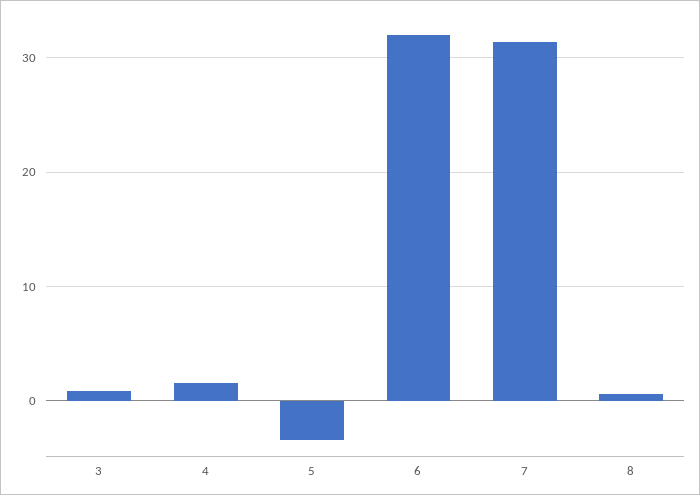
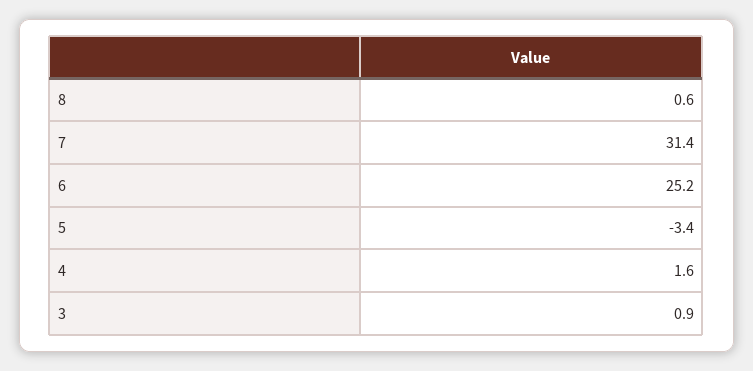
6: 32 -> 25.2

